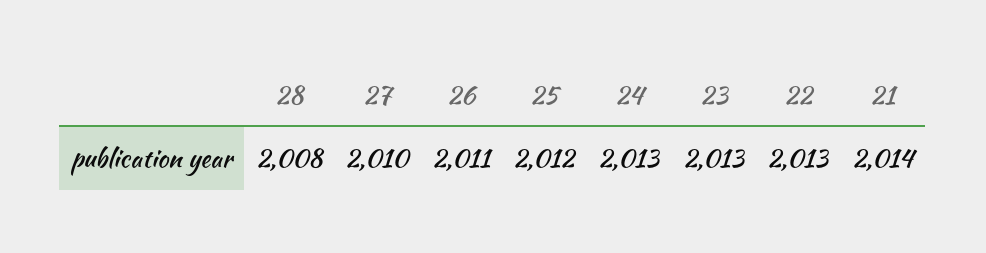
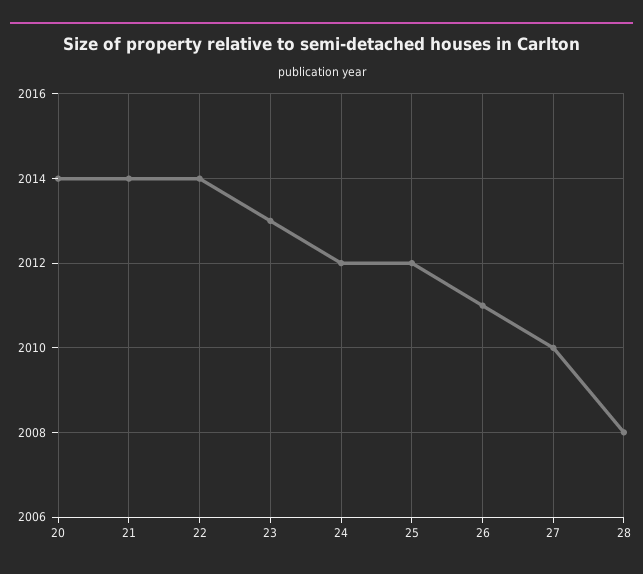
24: 2013 -> 2012
22: 2013 -> 2014
20: none -> 2014

